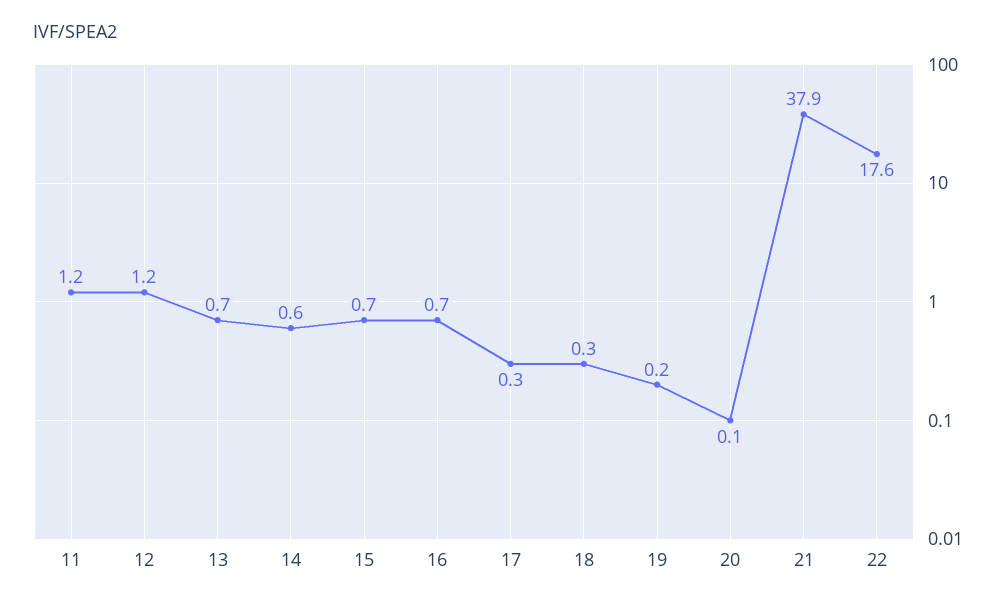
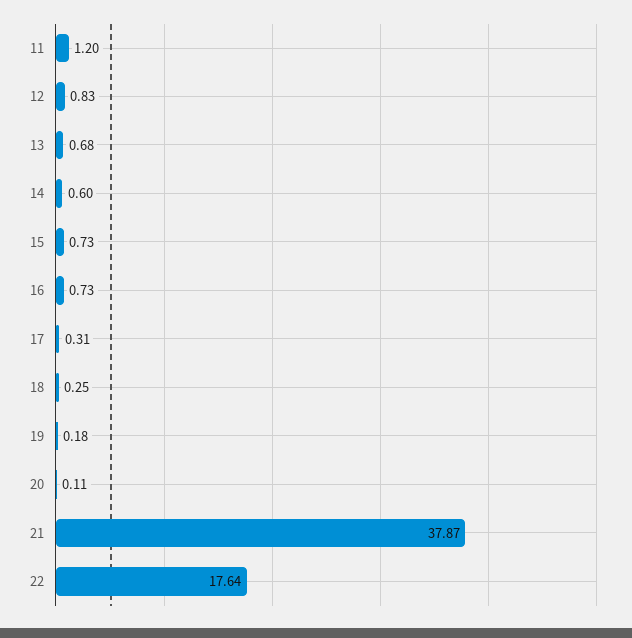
12: 1.2 -> 0.83

